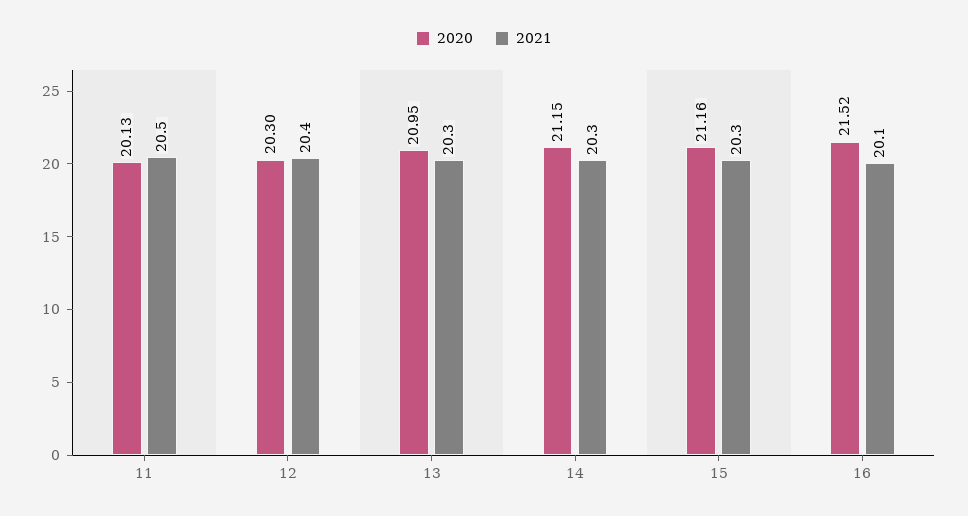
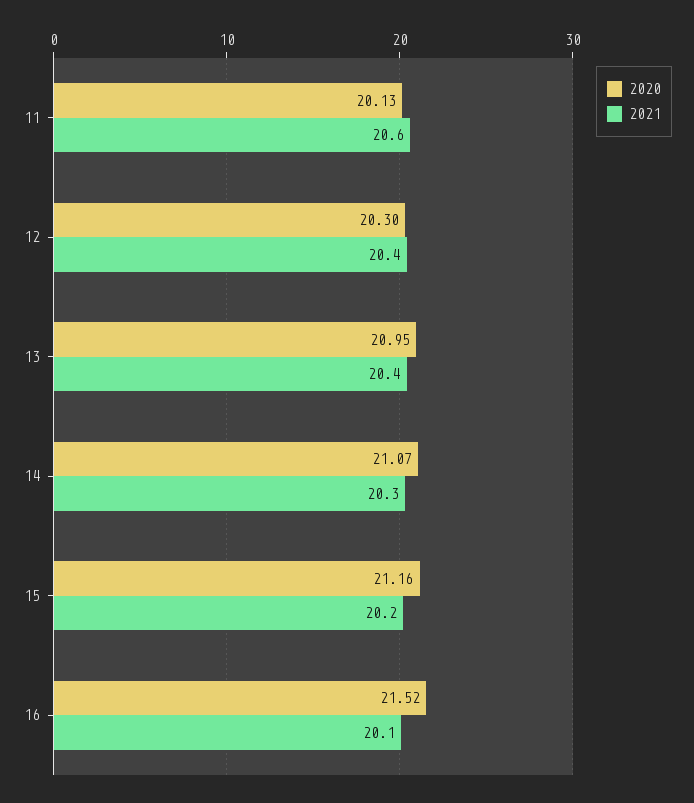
2021, 11: 20.5 -> 20.6
2021, 13: 20.3 -> 20.4
2020, 14: 21.15 -> 21.07
2021, 15: 20.3 -> 20.2

